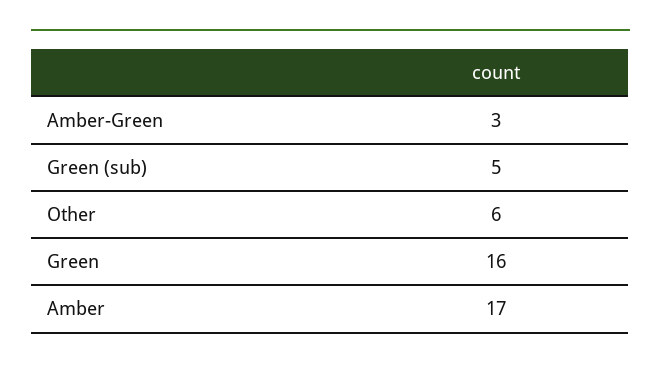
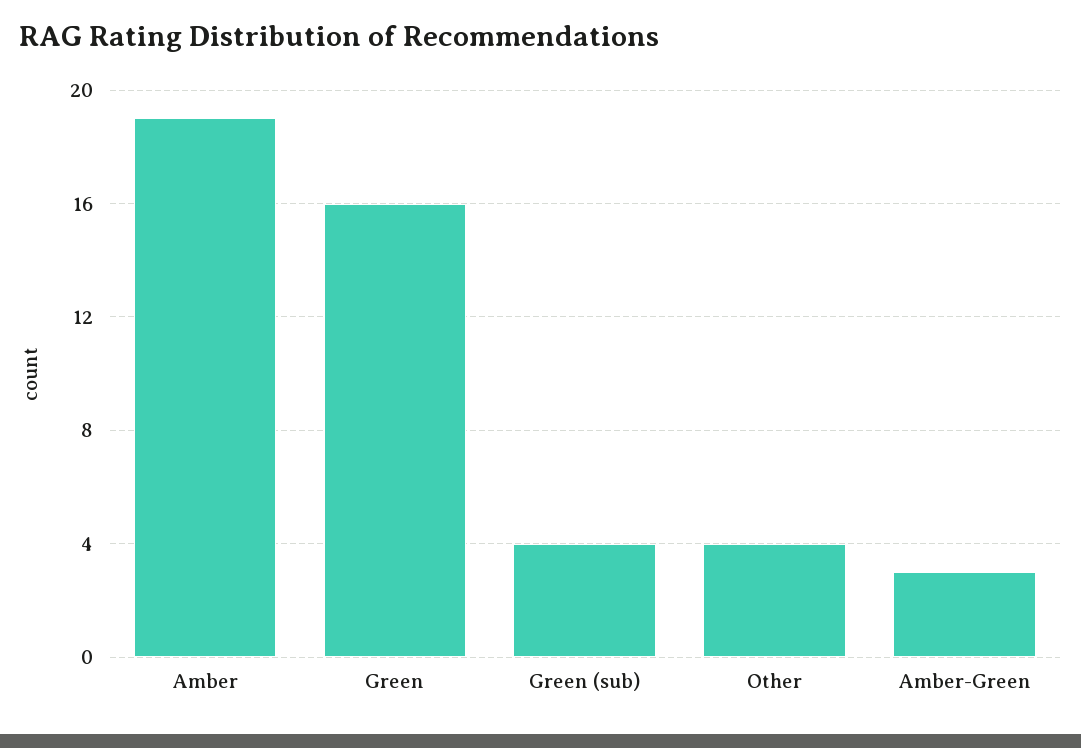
Green (sub): 5 -> 4
Other: 6 -> 4
Amber: 17 -> 19

